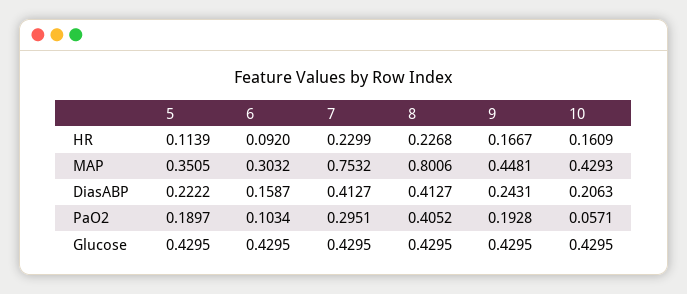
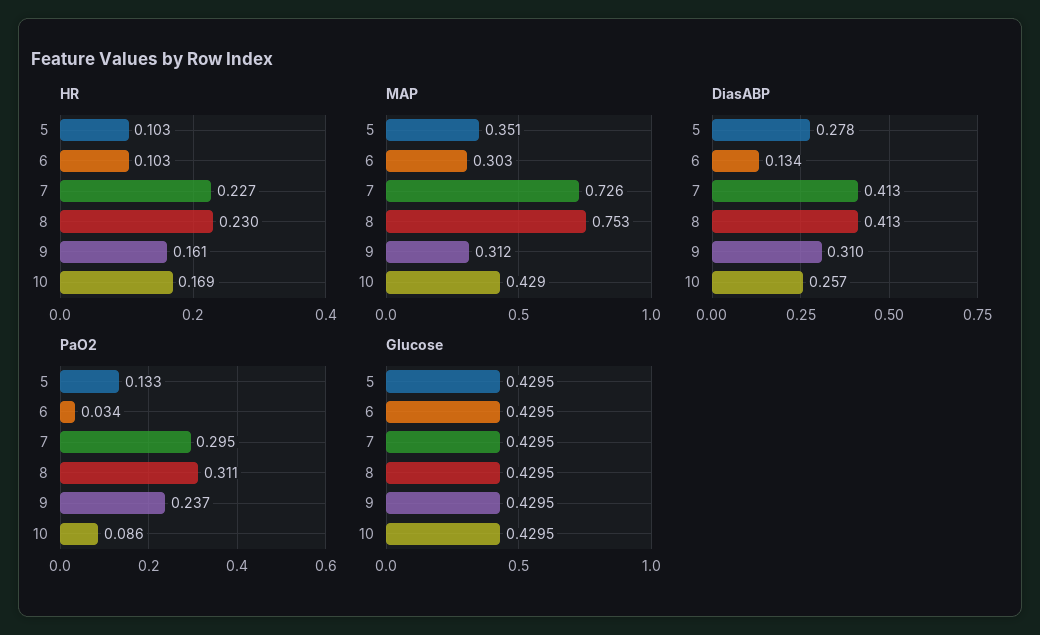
HR, 5: 0.1139 -> 0.103
HR, 6: 0.092 -> 0.103
HR, 7: 0.2299 -> 0.227
HR, 8: 0.2268 -> 0.23
HR, 9: 0.1667 -> 0.161
HR, 10: 0.1609 -> 0.169
MAP, 7: 0.7532 -> 0.726
MAP, 8: 0.8006 -> 0.753
MAP, 9: 0.4481 -> 0.312
DiasABP, 5: 0.2222 -> 0.278
DiasABP, 6: 0.1587 -> 0.134
DiasABP, 9: 0.2431 -> 0.31
DiasABP, 10: 0.2063 -> 0.257
PaO2, 5: 0.1897 -> 0.133
PaO2, 6: 0.1034 -> 0.034
PaO2, 8: 0.4052 -> 0.311
PaO2, 9: 0.1928 -> 0.237
PaO2, 10: 0.0571 -> 0.086

